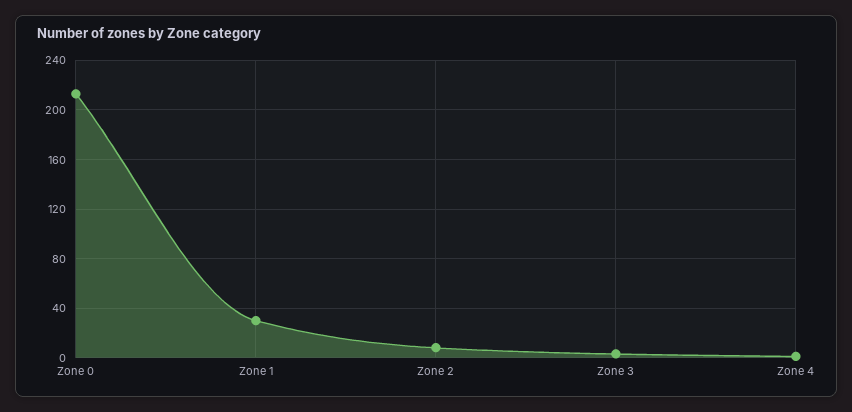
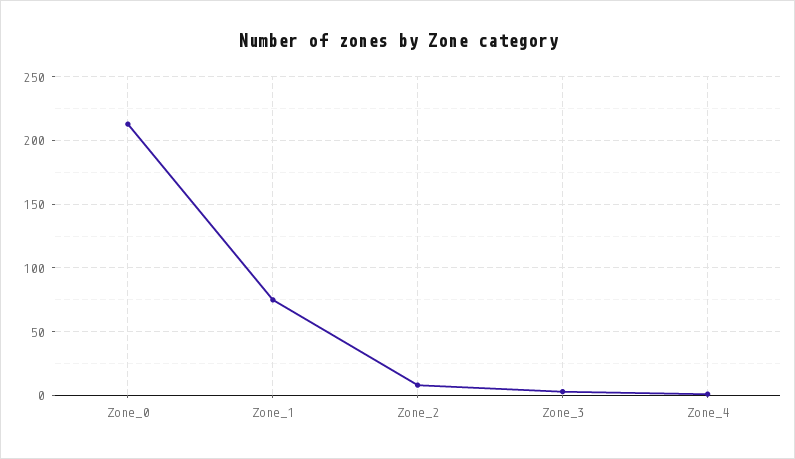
Zone 1: 30 -> 75

